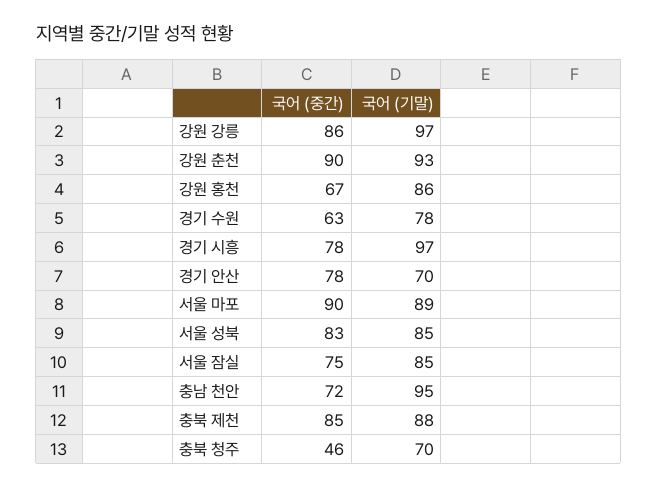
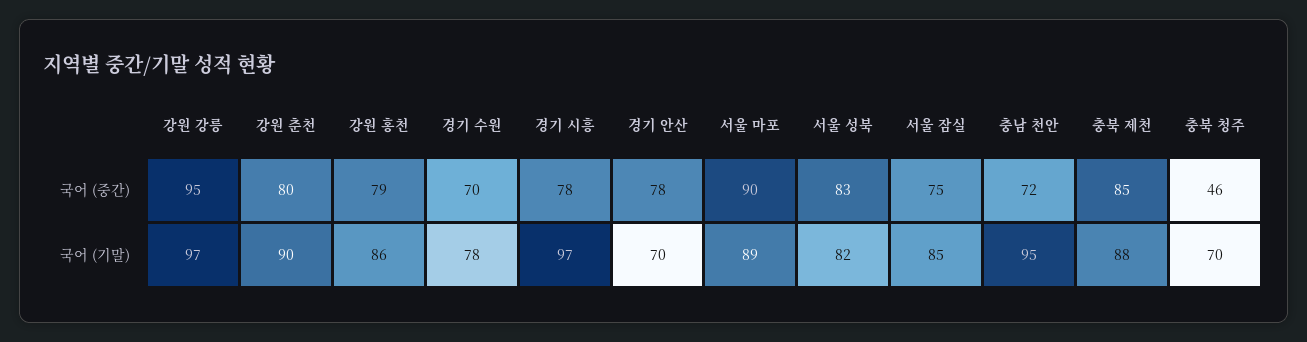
국어 (중간), 강원 강릉: 86 -> 95
국어 (중간), 강원 춘천: 90 -> 80
국어 (기말), 강원 춘천: 93 -> 90
국어 (중간), 강원 홍천: 67 -> 79
국어 (중간), 경기 수원: 63 -> 70
국어 (기말), 서울 성북: 85 -> 82

